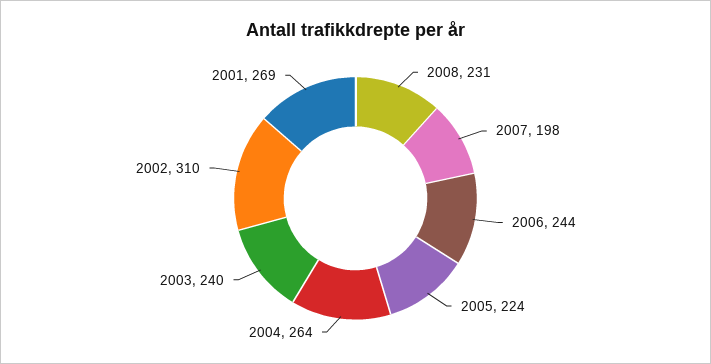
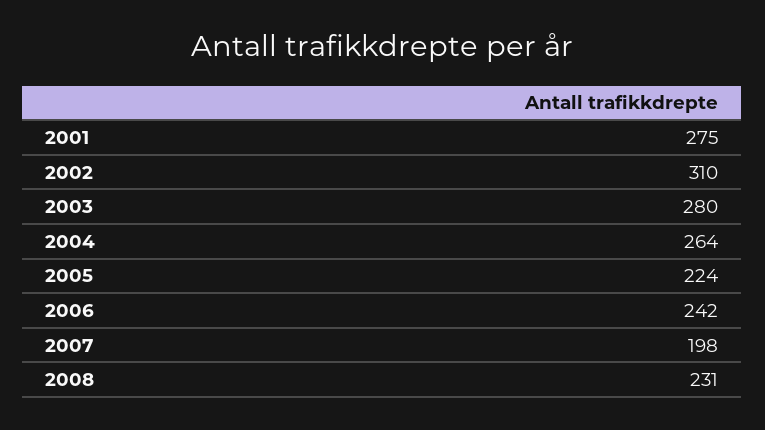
2006: 244 -> 242
2003: 240 -> 280
2001: 269 -> 275

